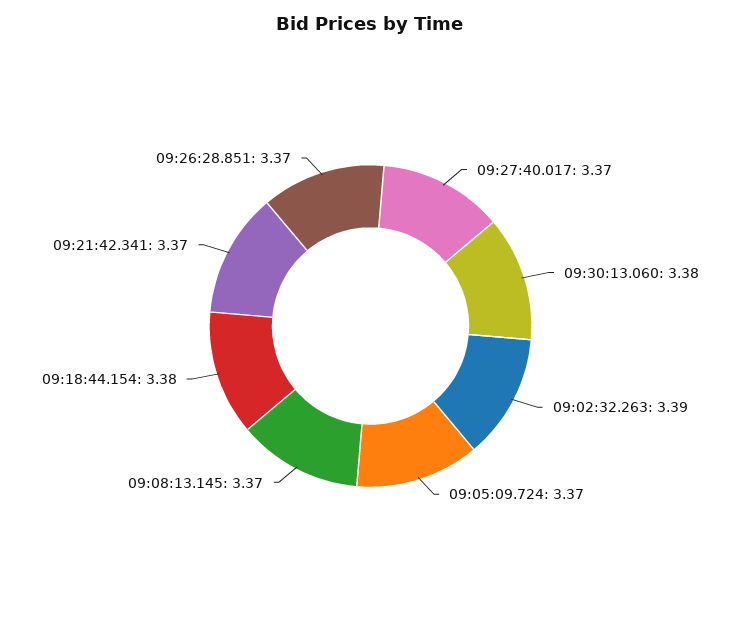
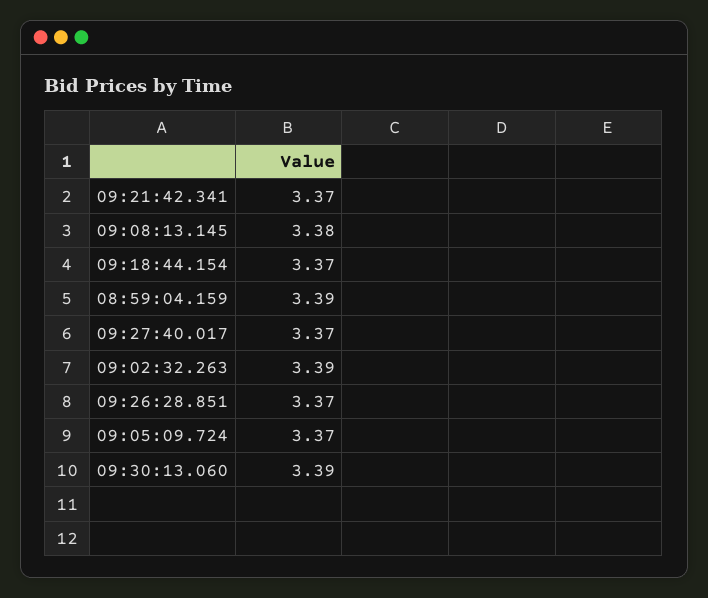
09:30:13.060: 3.38 -> 3.39
09:08:13.145: 3.37 -> 3.38
09:18:44.154: 3.38 -> 3.37
08:59:04.159: none -> 3.39

